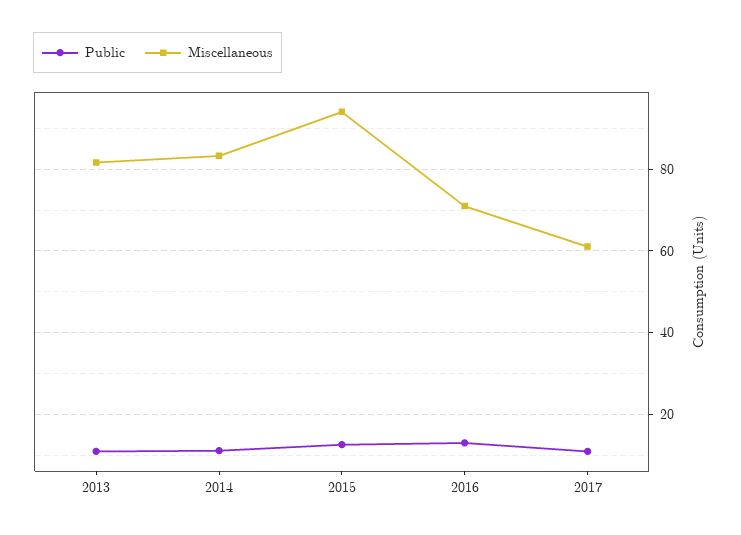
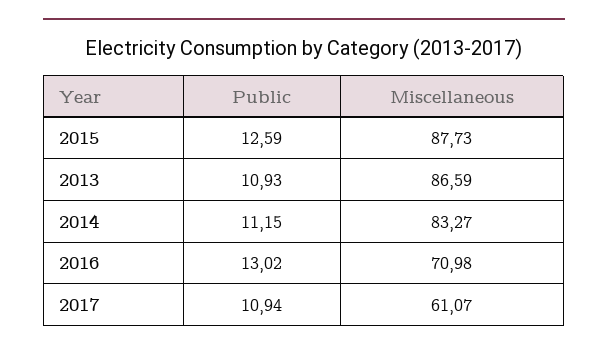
Miscellaneous, 2013: 82 -> 86.59
Miscellaneous, 2015: 94 -> 87.73

